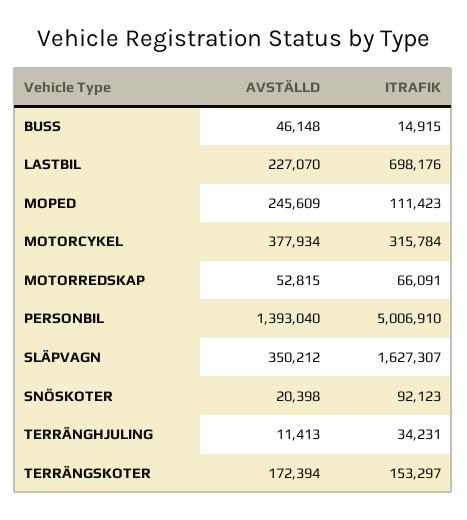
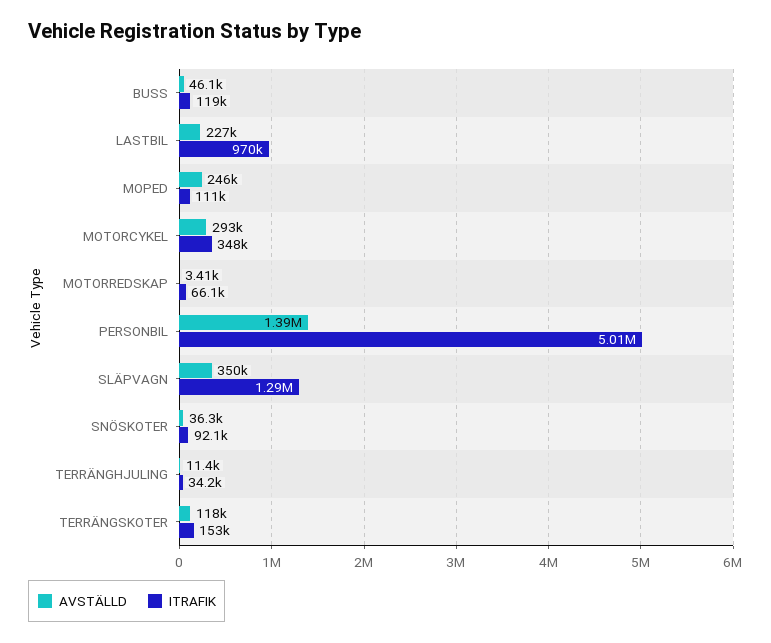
ITRAFIK, BUSS: 14915 -> 119000
ITRAFIK, LASTBIL: 698176 -> 970000
AVSTÄLLD, MOTORCYKEL: 377934 -> 293000
ITRAFIK, MOTORCYKEL: 315784 -> 348000
AVSTÄLLD, MOTORREDSKAP: 52815 -> 3410
ITRAFIK, SLÄPVAGN: 1627307 -> 1290000
AVSTÄLLD, SNÖSKOTER: 20398 -> 36300
AVSTÄLLD, TERRÄNGSKOTER: 172394 -> 118000

